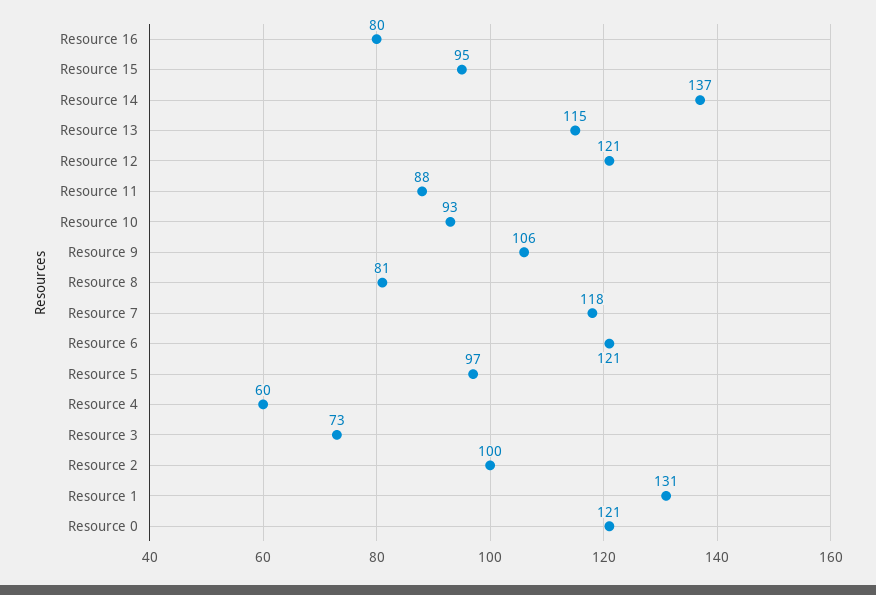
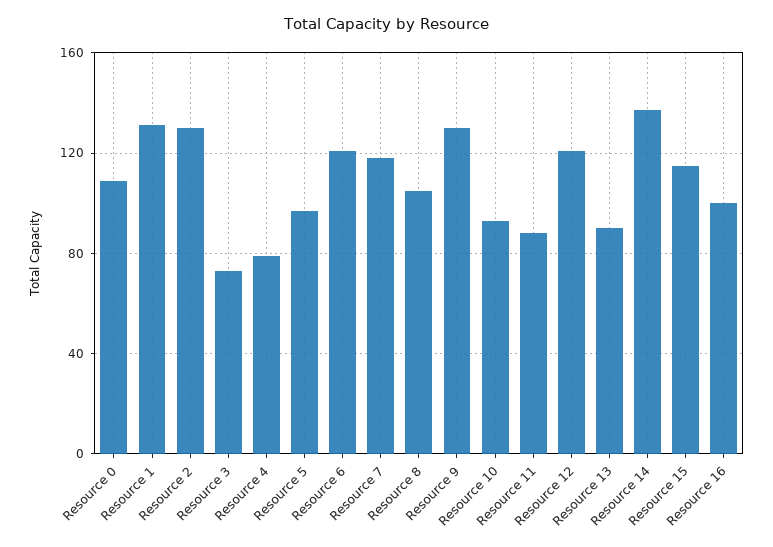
Resource 16: 80 -> 100
Resource 15: 95 -> 115
Resource 13: 115 -> 90
Resource 9: 106 -> 130
Resource 8: 81 -> 105
Resource 4: 60 -> 80
Resource 2: 100 -> 130
Resource 0: 121 -> 110

